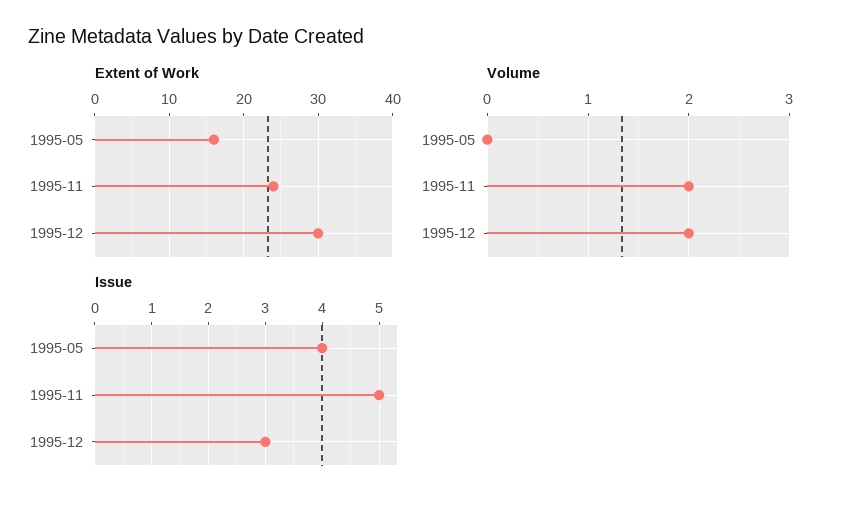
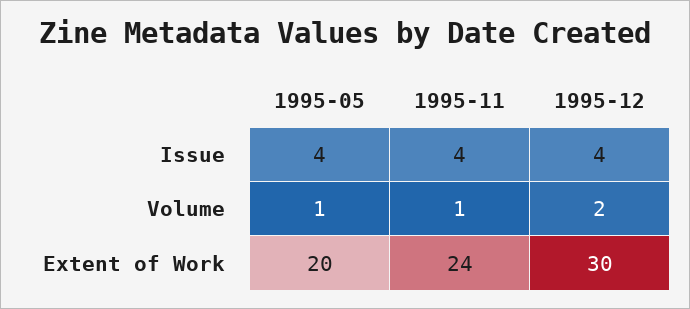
Extent of Work, 1995-05: 16 -> 20
Volume, 1995-05: 0 -> 1
Volume, 1995-11: 2 -> 1
Issue, 1995-11: 5 -> 4
Issue, 1995-12: 3 -> 4

